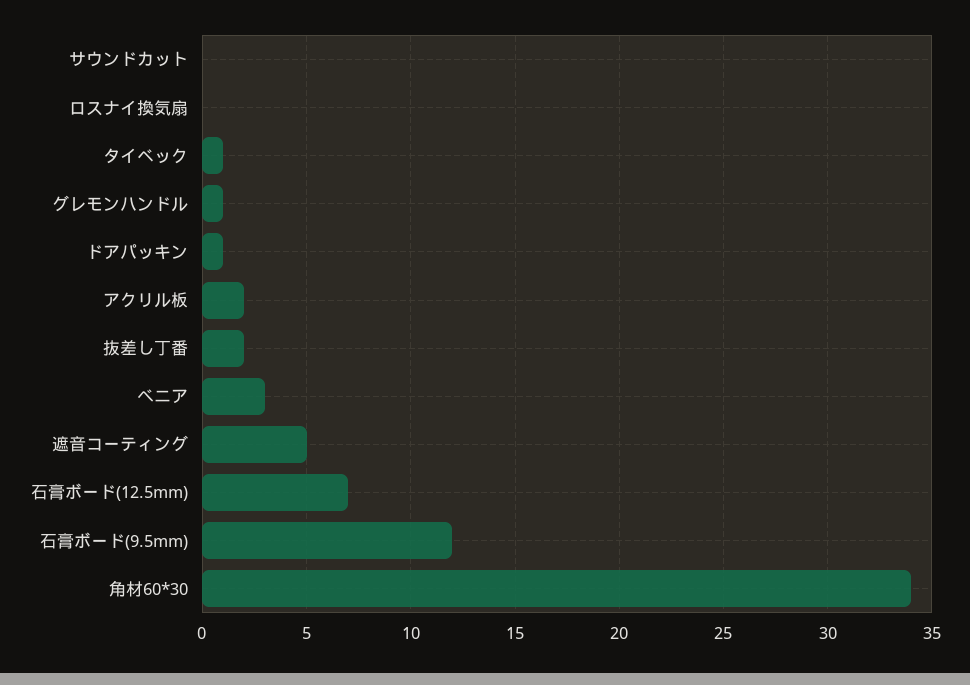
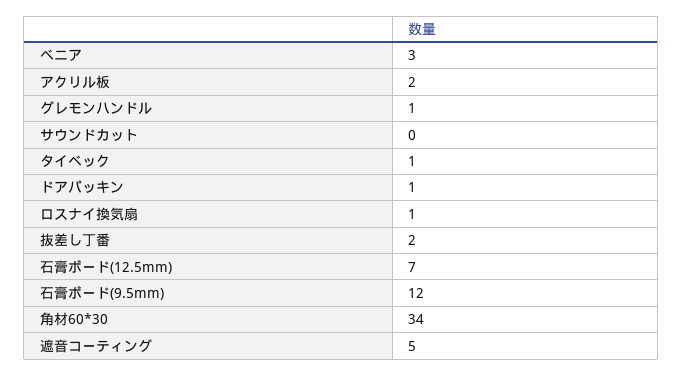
ロスナイ換気扇: 0 -> 1

